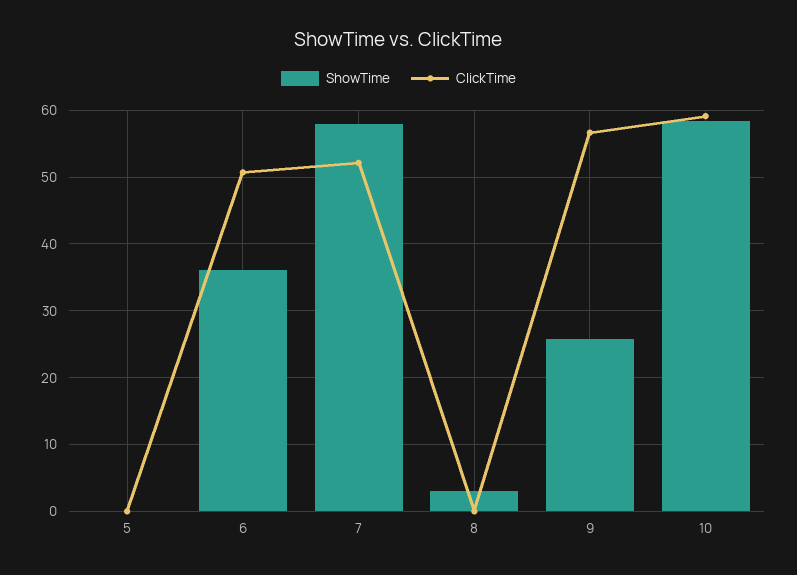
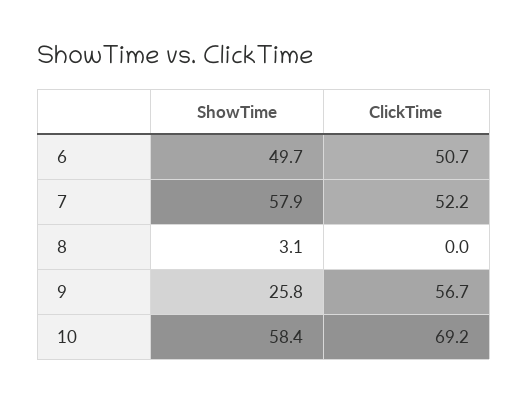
ShowTime, 5: 0 -> none
ClickTime, 5: 0 -> none
ShowTime, 6: 36 -> 49.7
ClickTime, 10: 59 -> 69.2

